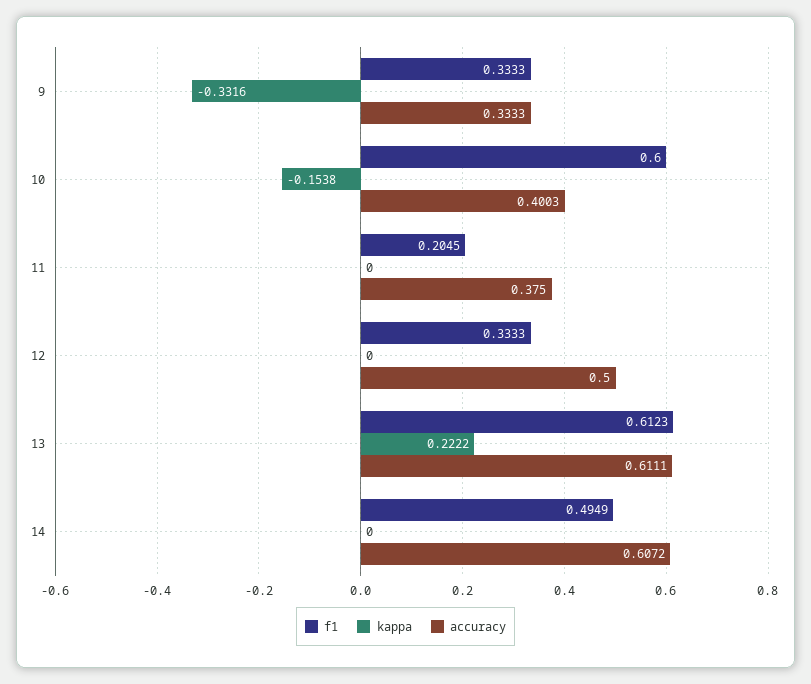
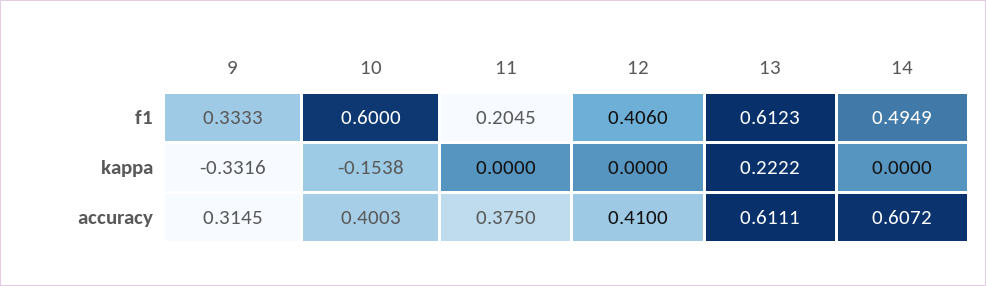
accuracy, 9: 0.3333 -> 0.3145
f1, 12: 0.3333 -> 0.406
accuracy, 12: 0.5 -> 0.41

